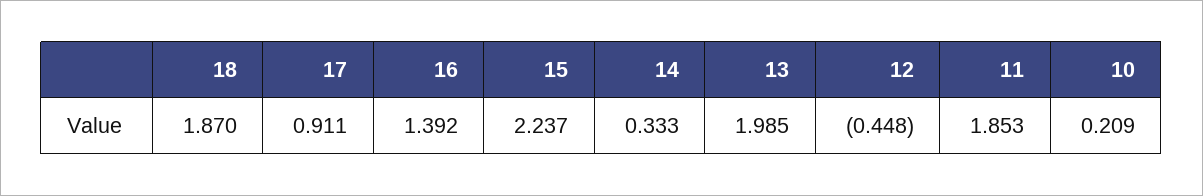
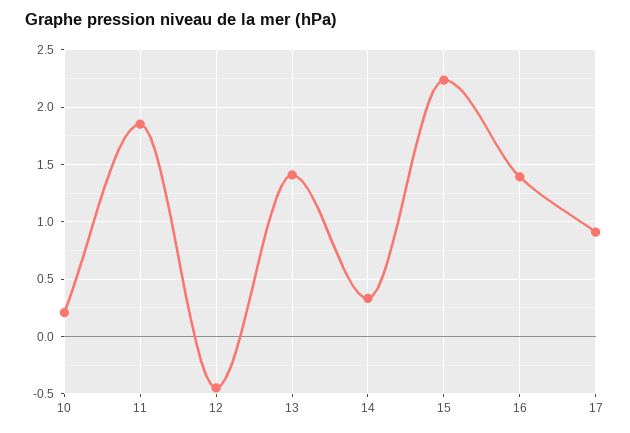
18: 1.87 -> none
13: 1.985 -> 1.4

